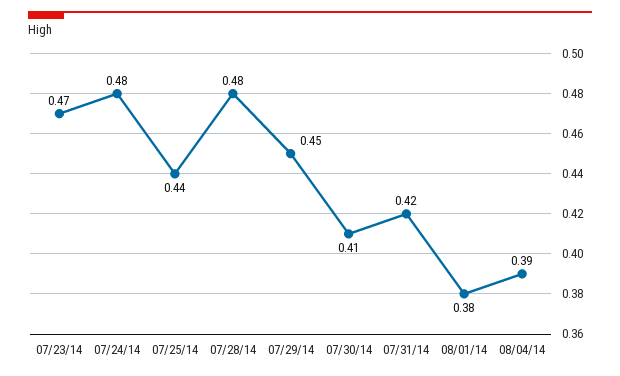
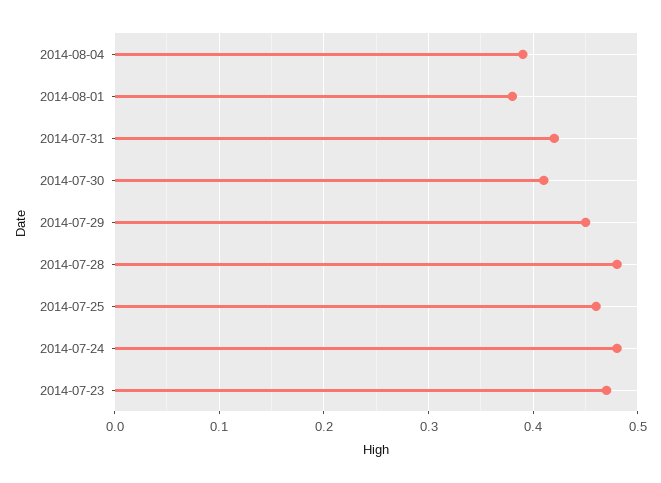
07/25/14: 0.44 -> 0.46

